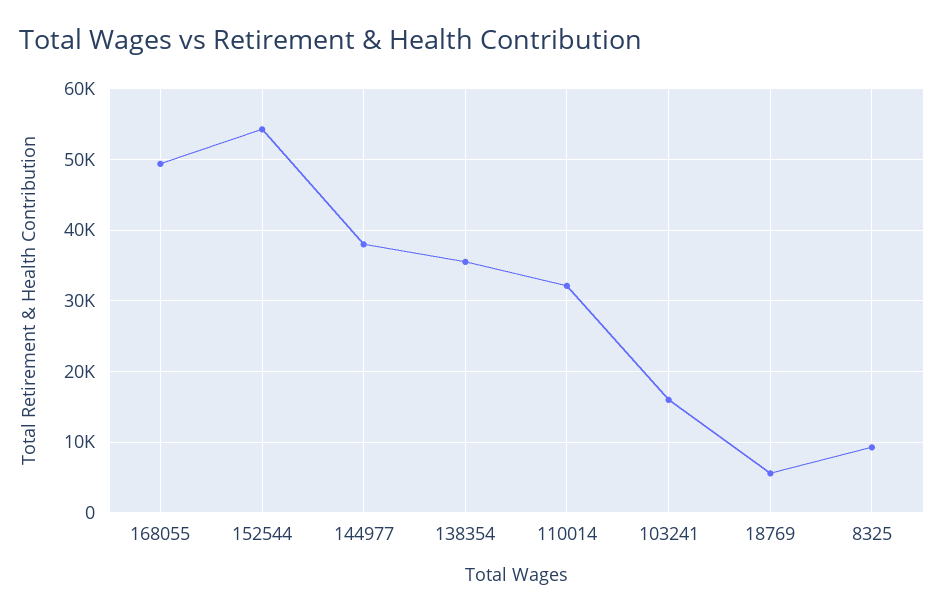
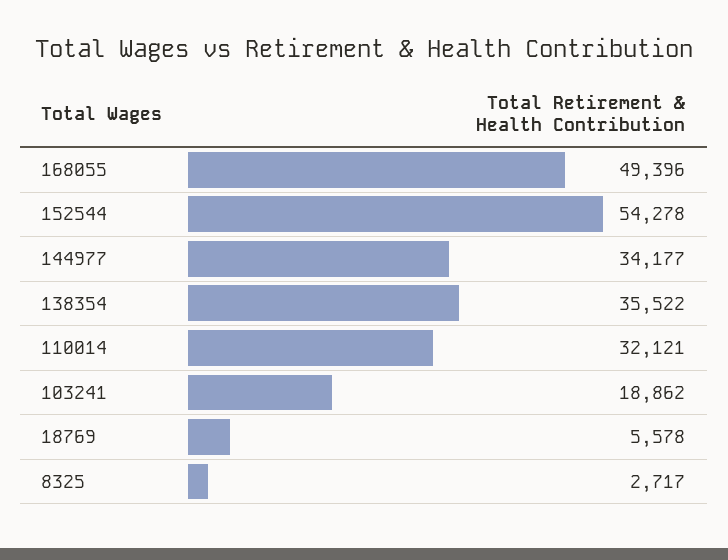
144977: 38000 -> 34177
103241: 16000 -> 18862
8325: 9000 -> 2717

